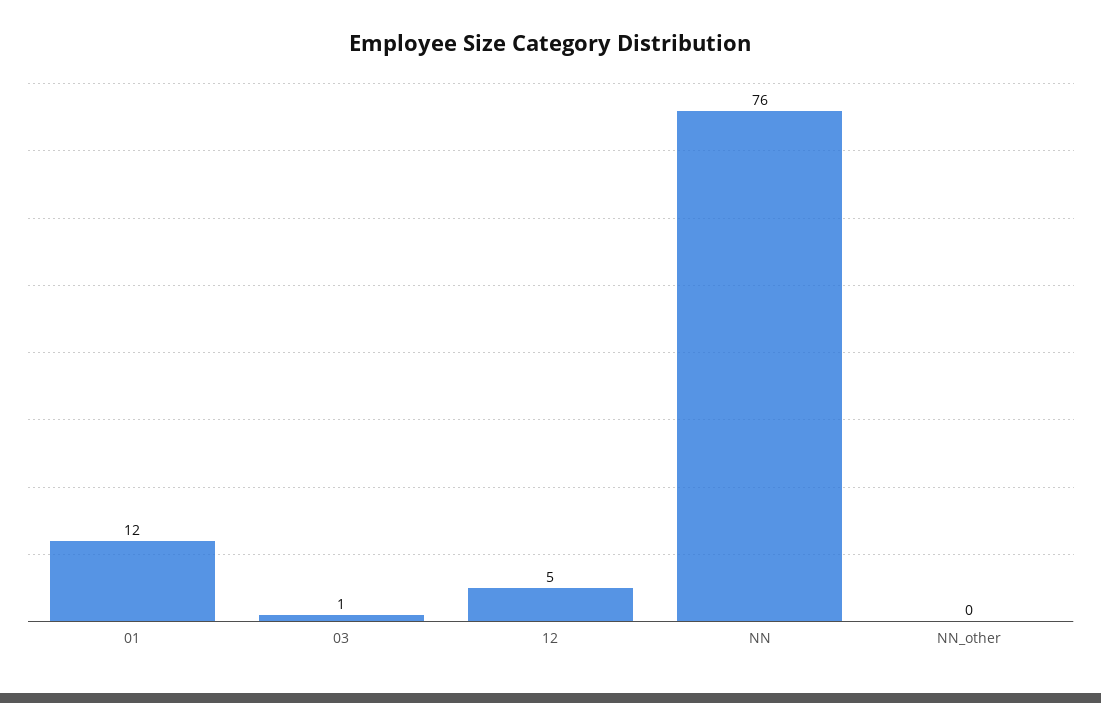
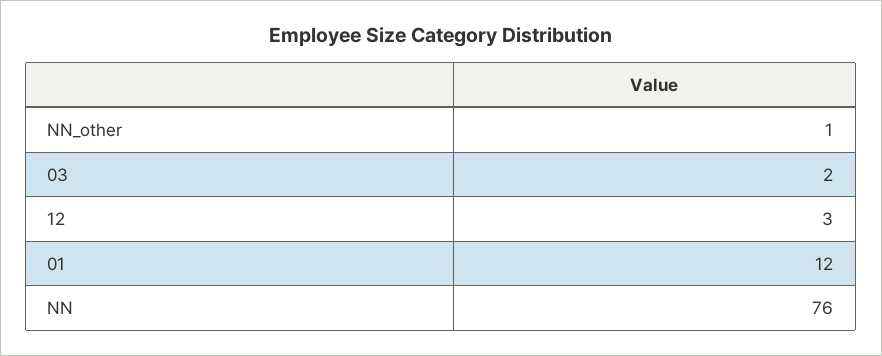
03: 1 -> 2
12: 5 -> 3
NN_other: 0 -> 1

